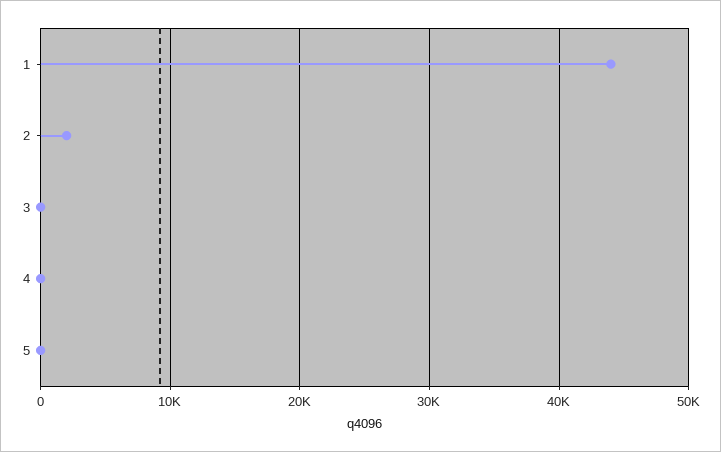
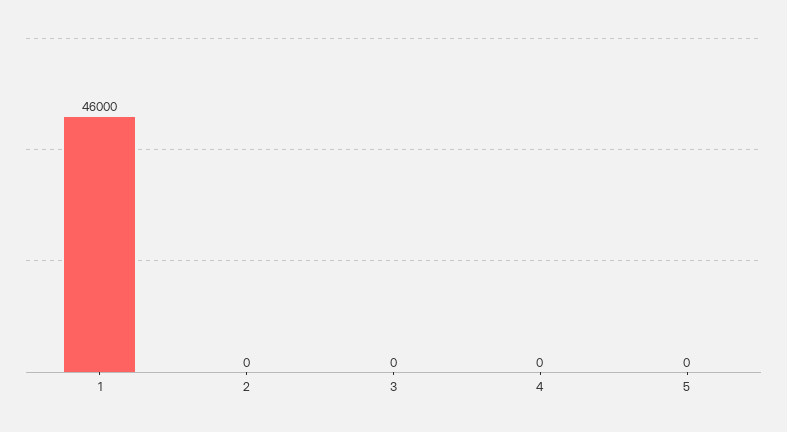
1: 44000 -> 46000
2: 2000 -> 0

